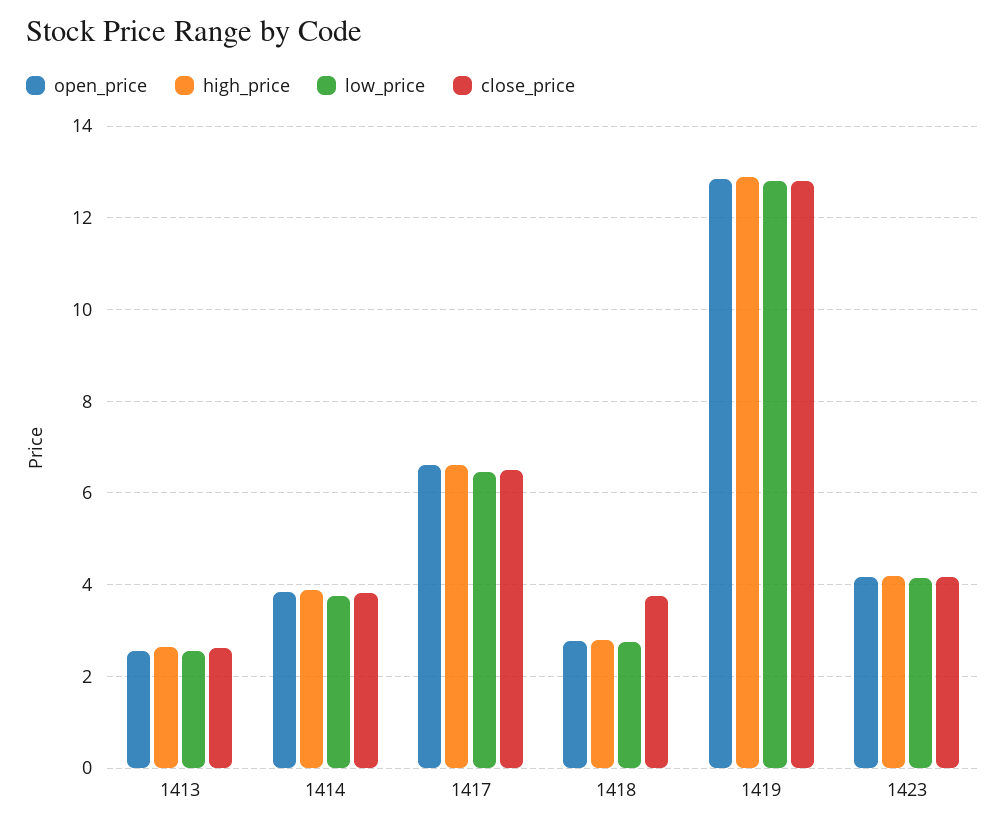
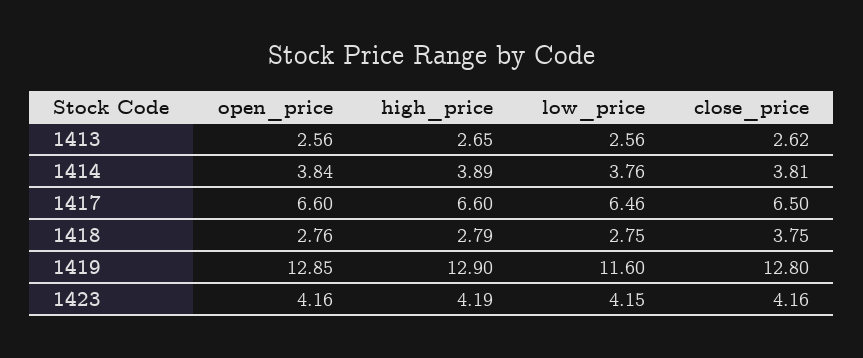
low_price, 1419: 12.8 -> 11.6

